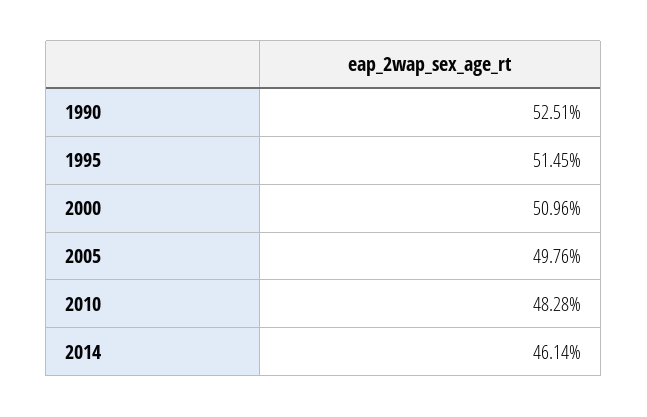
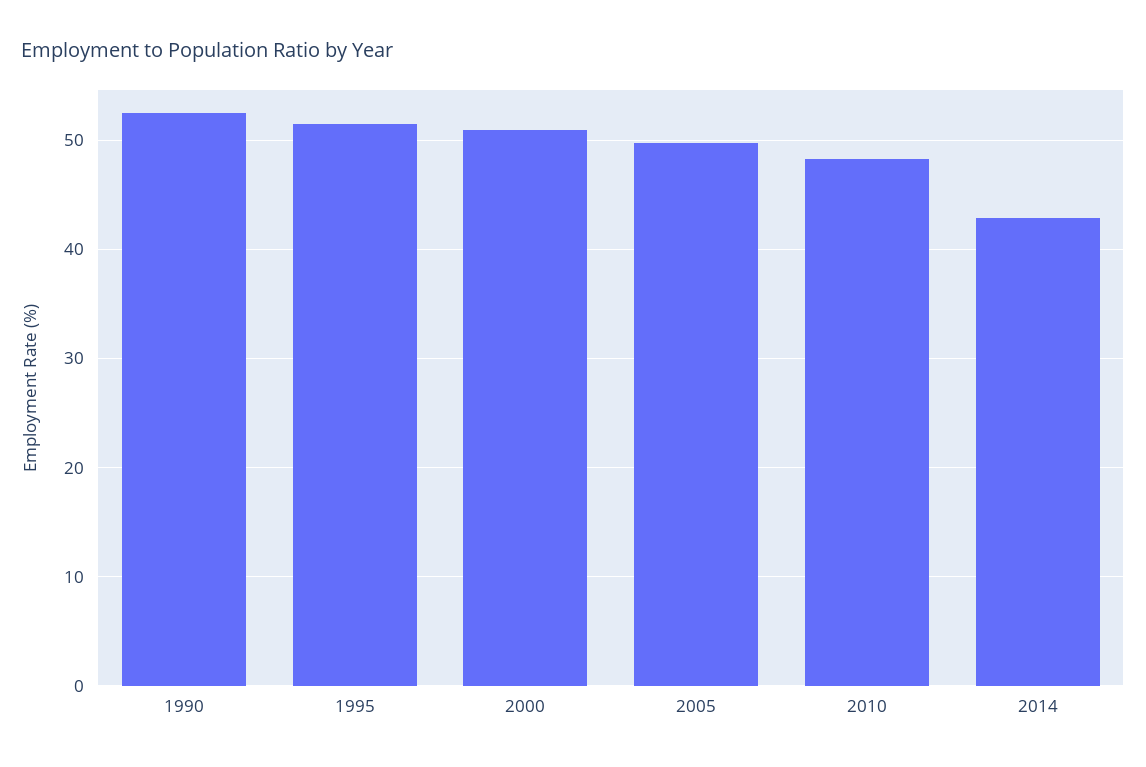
2014: 46.14 -> 43

